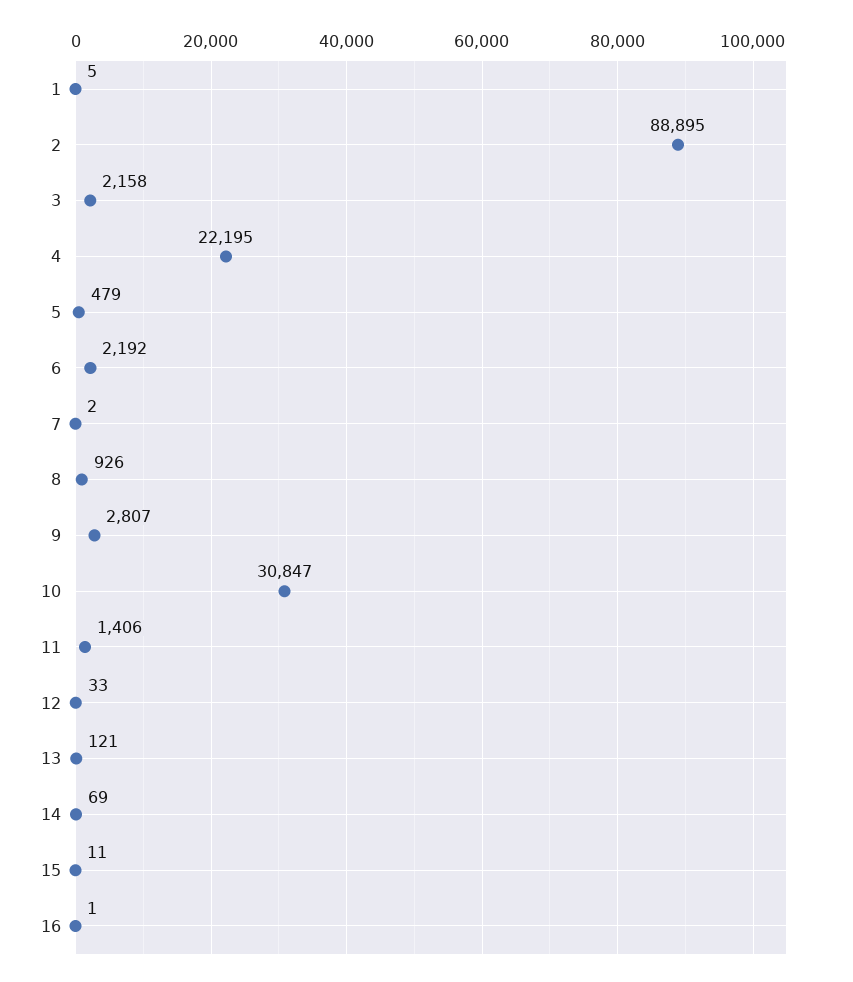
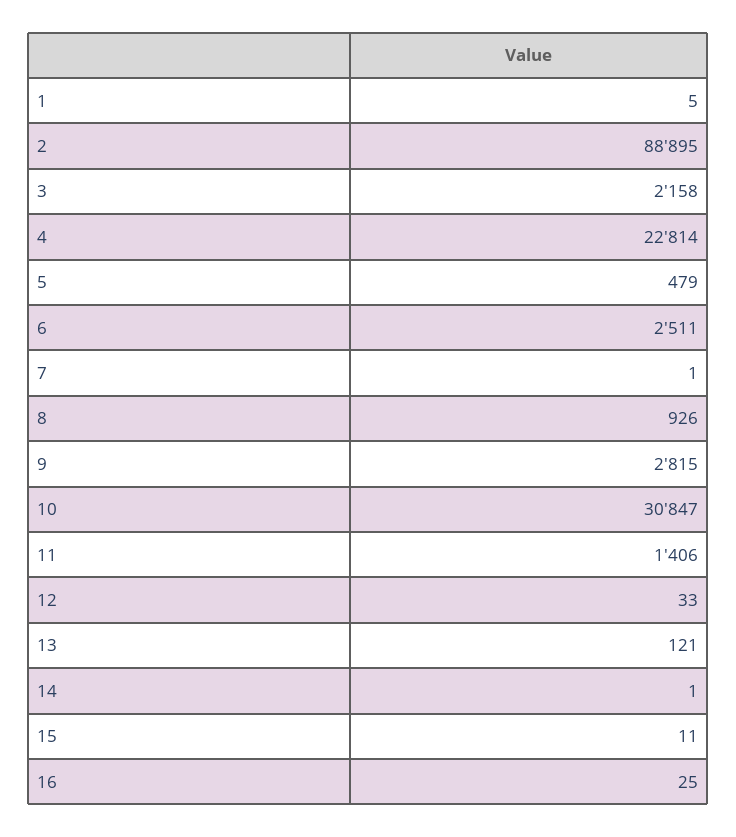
4: 22195 -> 22814
6: 2192 -> 2511
7: 2 -> 1
9: 2807 -> 2815
14: 69 -> 1
16: 1 -> 25

